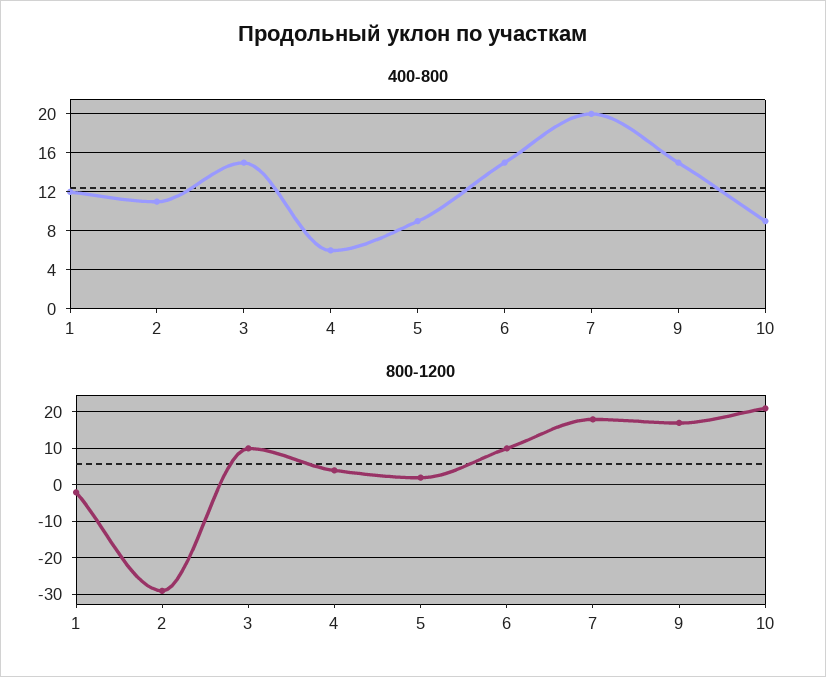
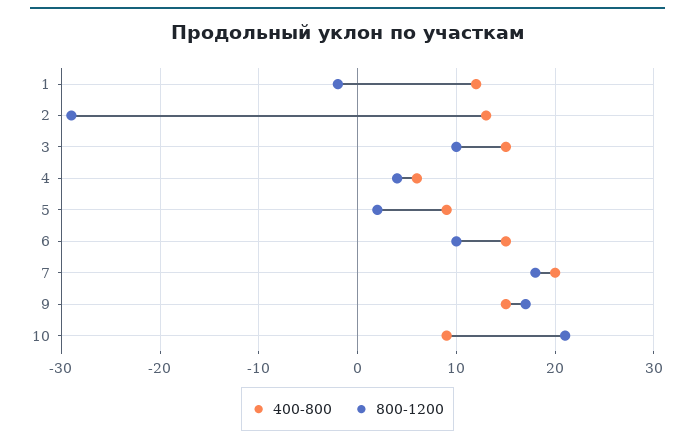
400-800, 2: 11 -> 13

